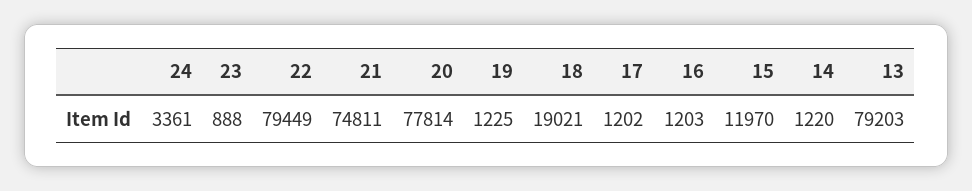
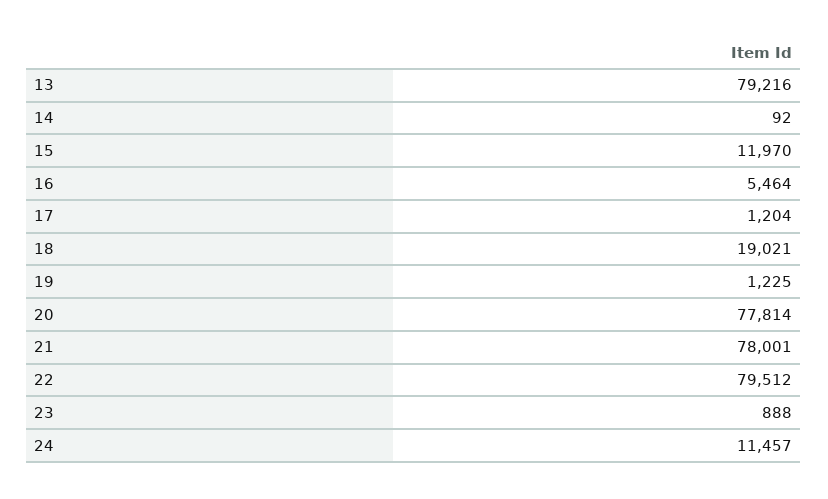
24: 3361 -> 11457
22: 79449 -> 79512
21: 74811 -> 78001
17: 1202 -> 1204
16: 1203 -> 5464
14: 1220 -> 92
13: 79203 -> 79216

